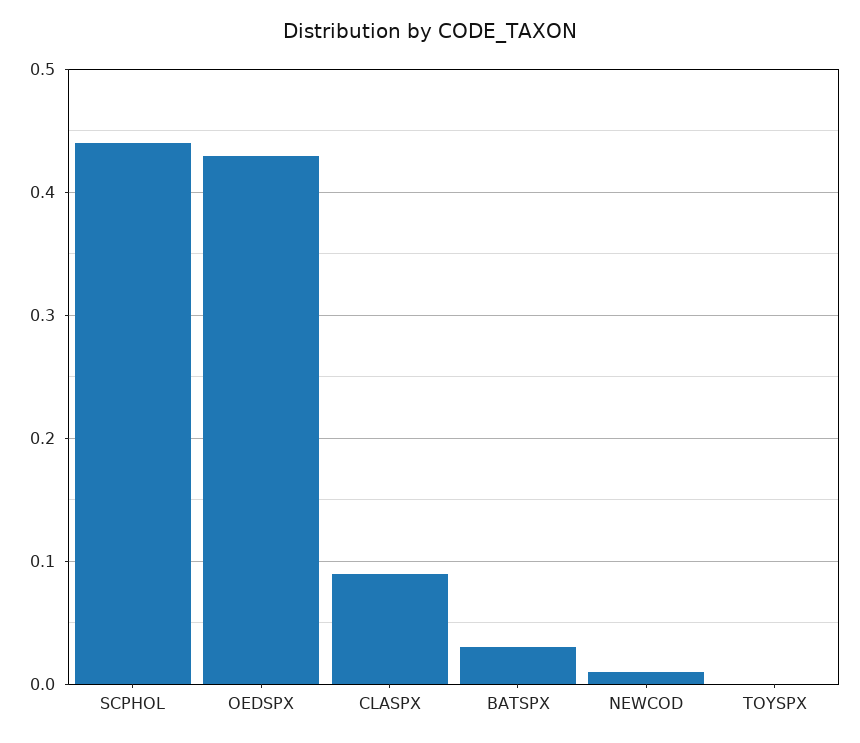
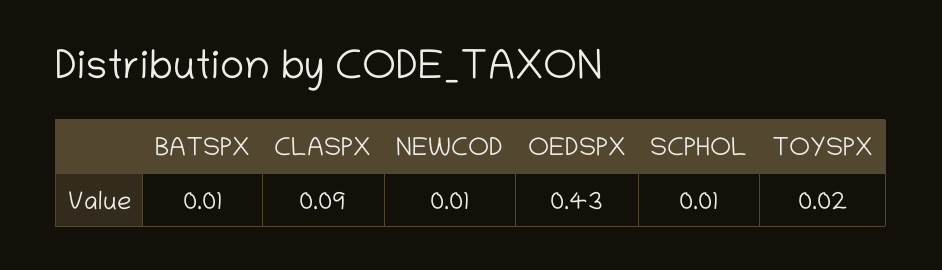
SCPHOL: 0.44 -> 0.01
BATSPX: 0.03 -> 0.01
TOYSPX: 0 -> 0.02

